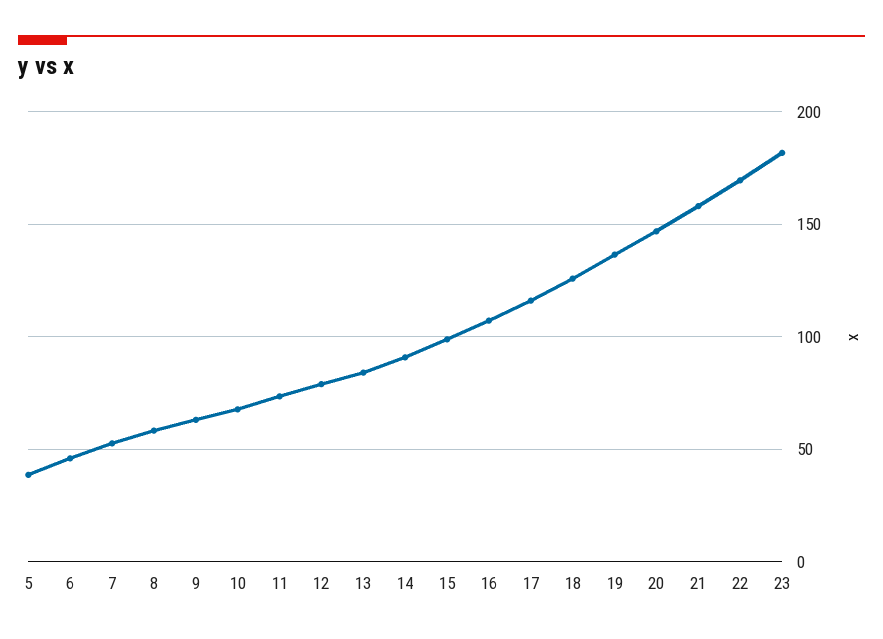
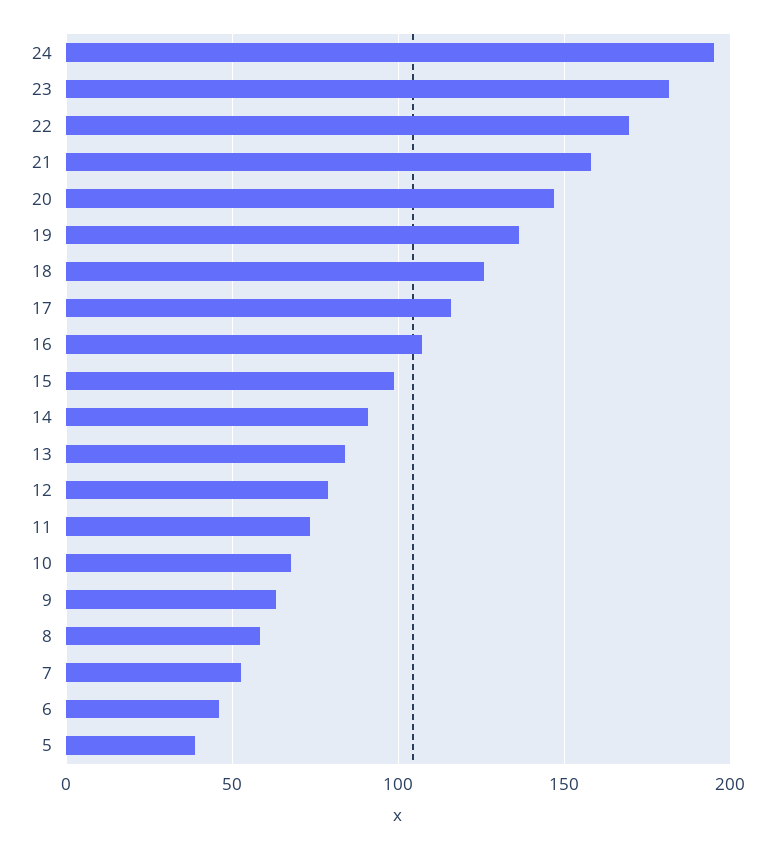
24: none -> 195

